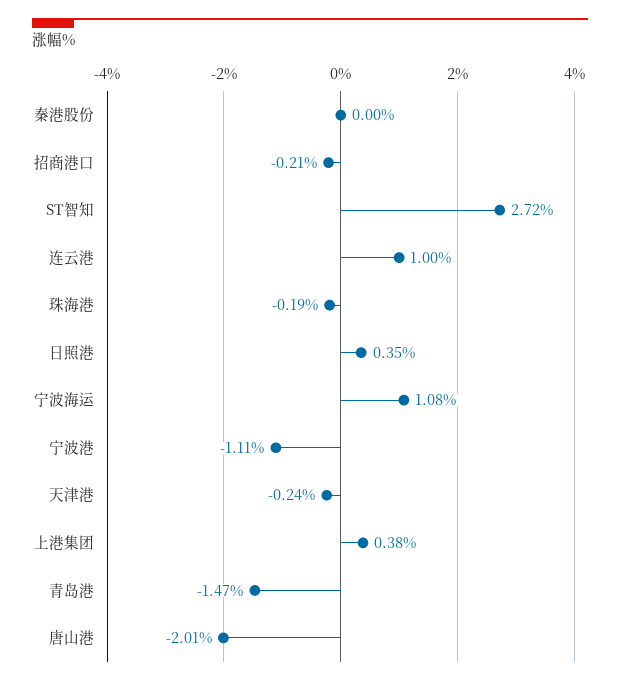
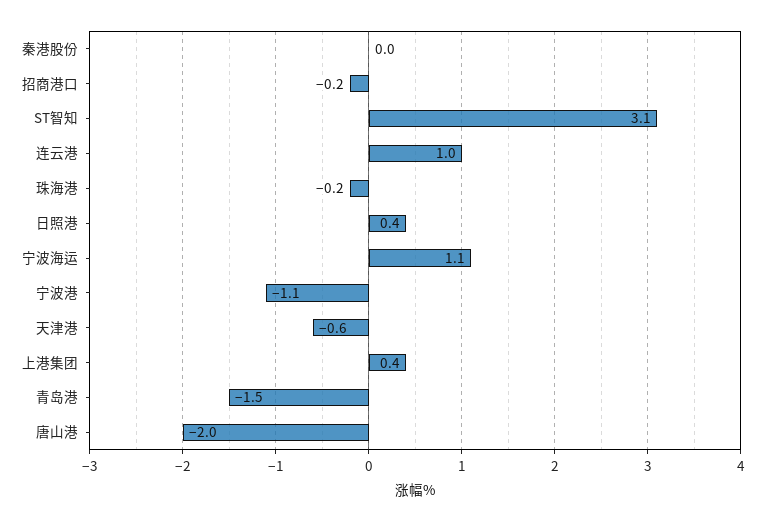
ST智知: 2.72 -> 3.1
天津港: -0.24 -> -0.6

